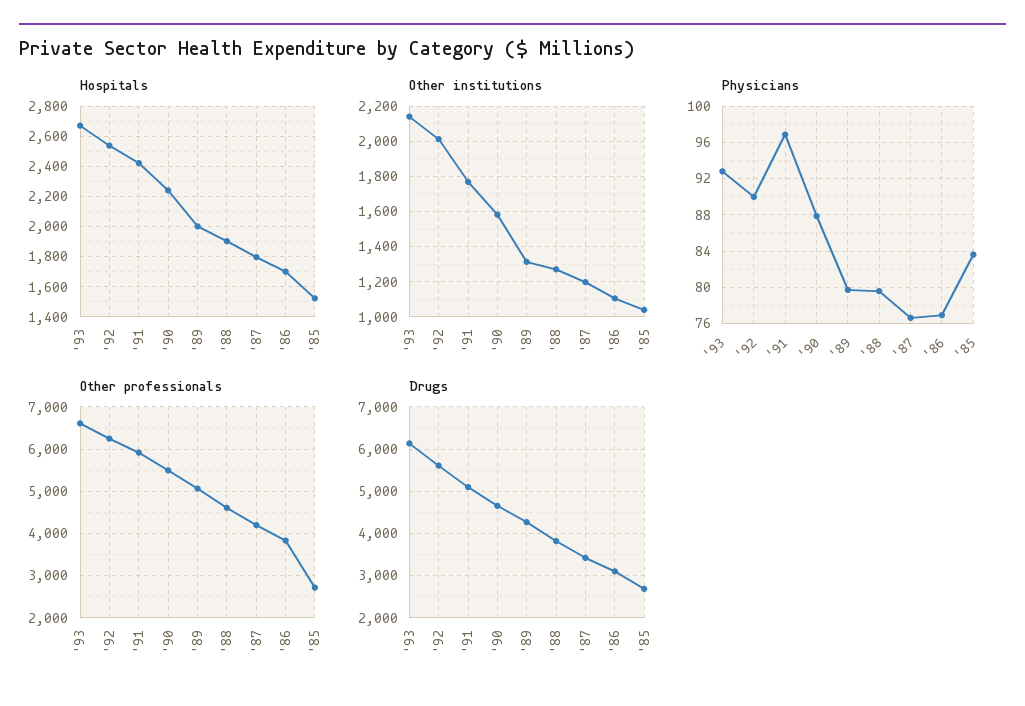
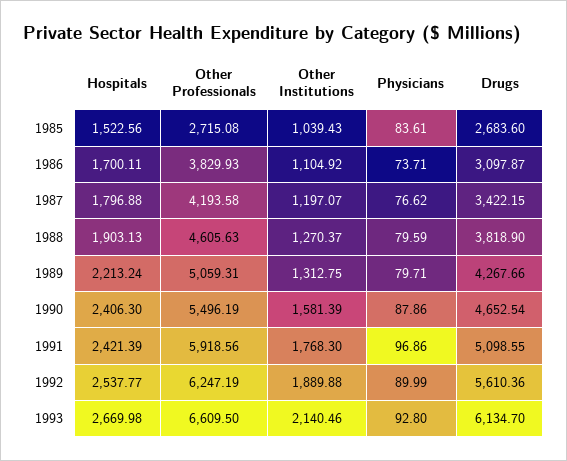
Hospitals, '90: 2250 -> 2406.3
Hospitals, '89: 2000 -> 2213.24
Other institutions, '92: 2000 -> 1889.88
Physicians, '86: 77 -> 73.71

